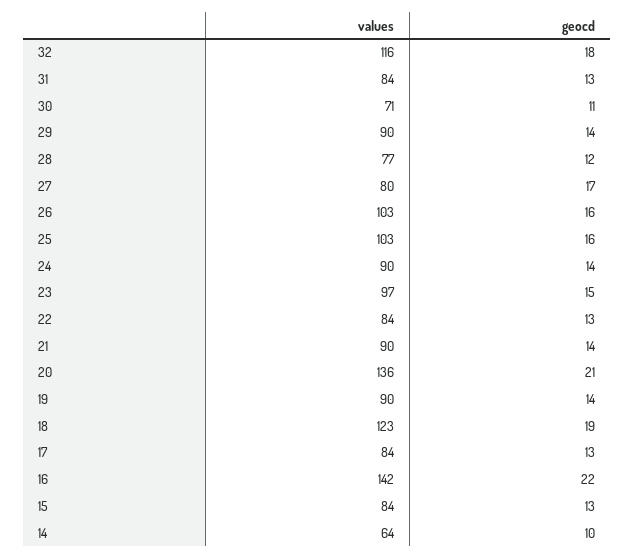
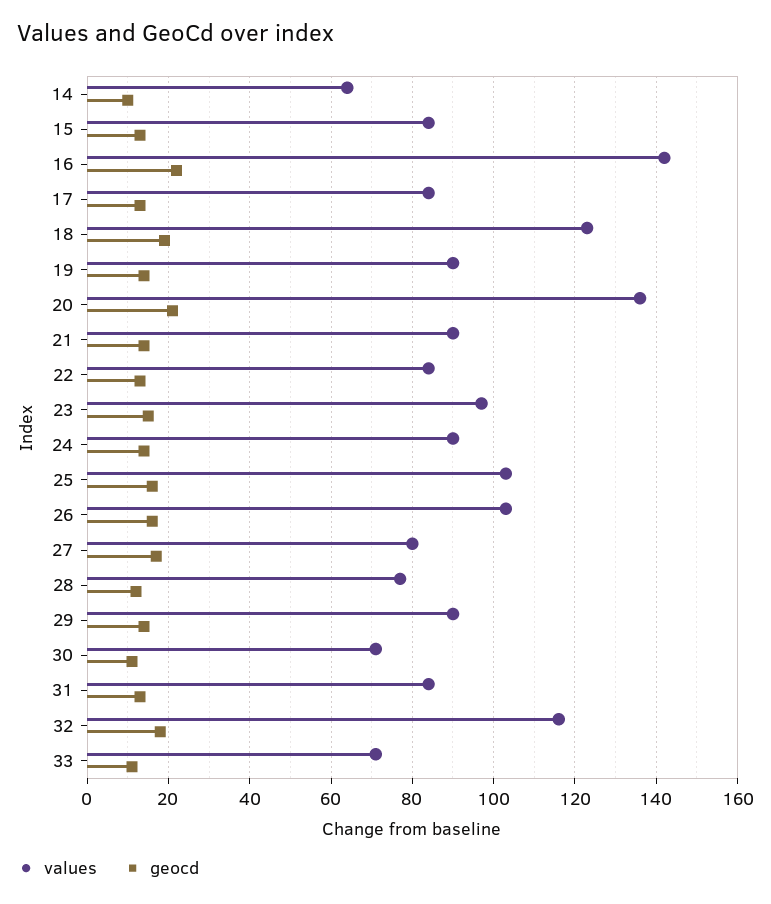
values, 33: none -> 70
geocd, 33: none -> 10

